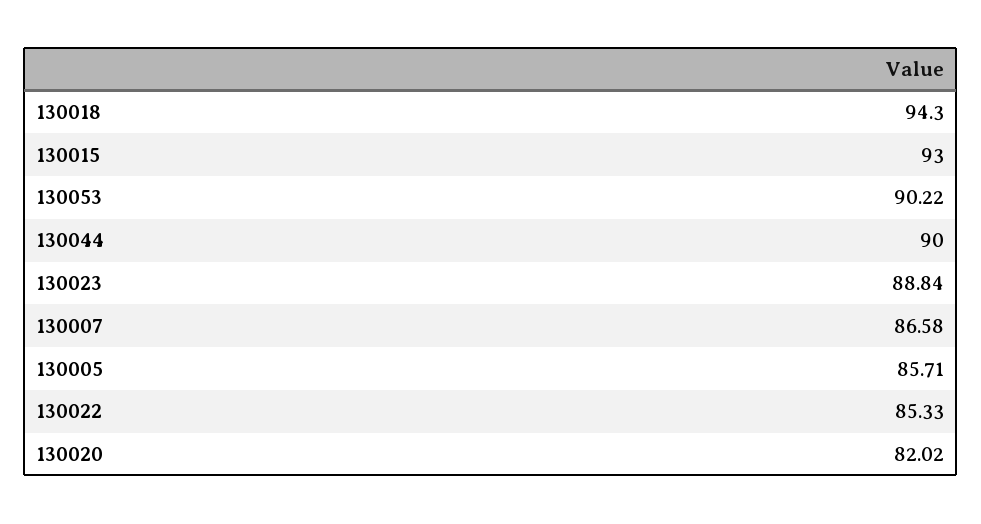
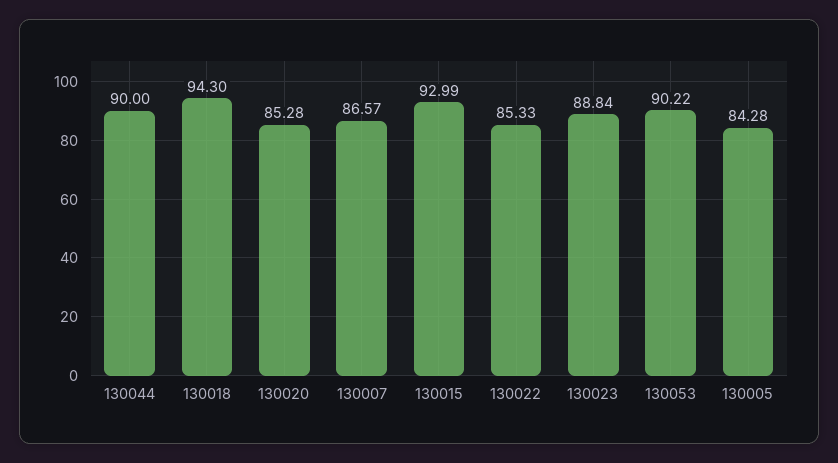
130015: 93 -> 92.99
130007: 86.58 -> 86.57
130005: 85.71 -> 84.28
130020: 82.02 -> 85.28

